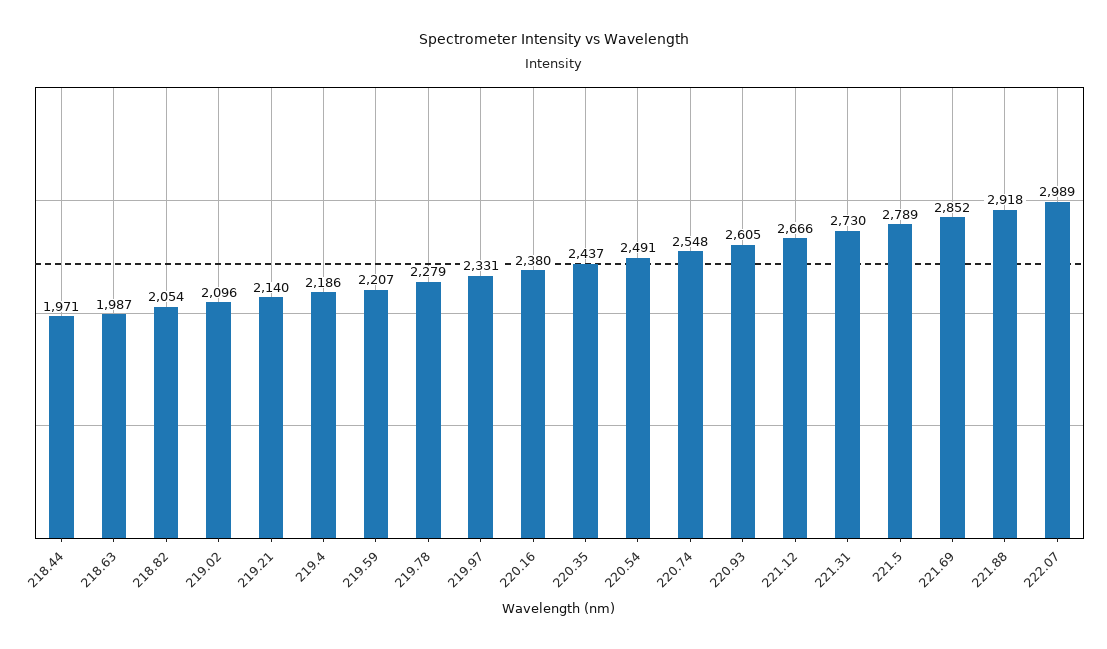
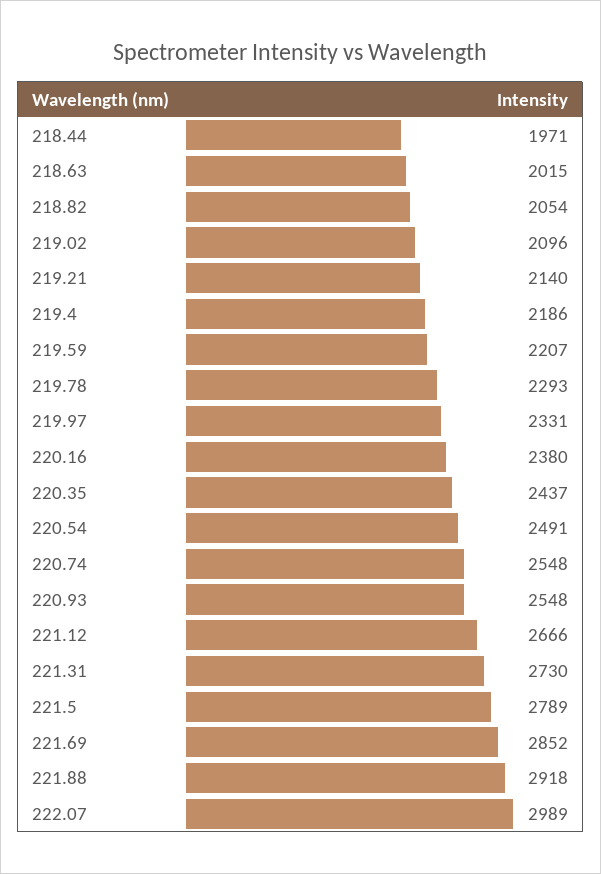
218.63: 1987 -> 2015
219.78: 2279 -> 2293
220.93: 2605 -> 2548

